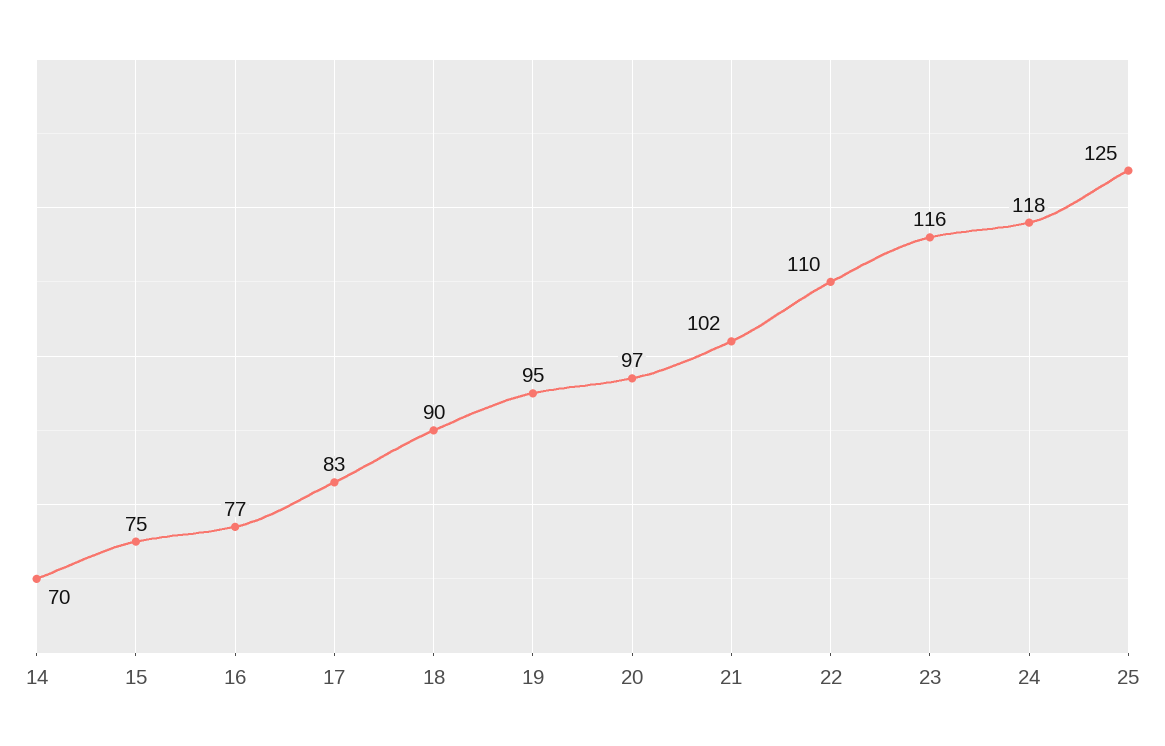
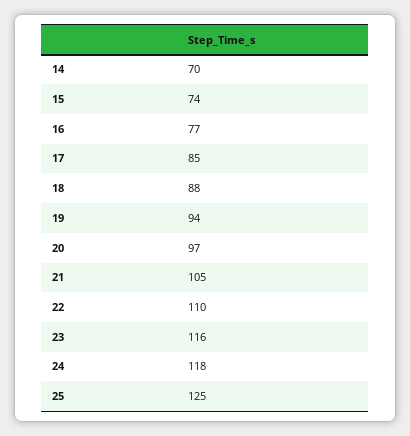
15: 75 -> 74
17: 83 -> 85
18: 90 -> 88
19: 95 -> 94
21: 102 -> 105

